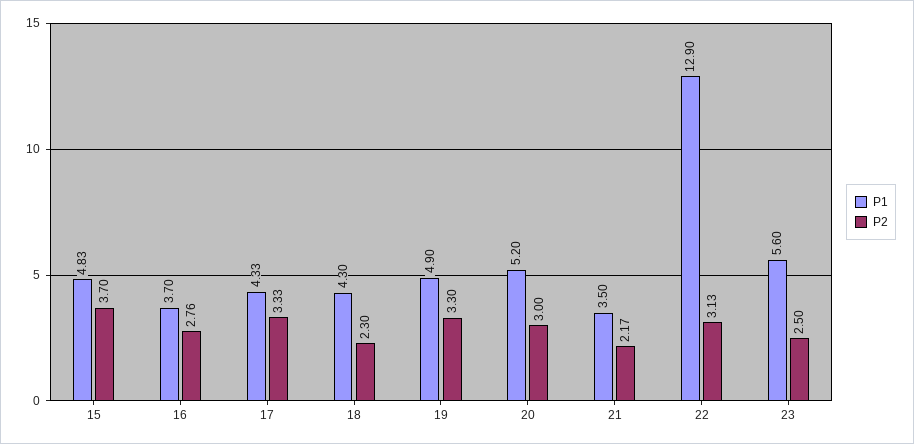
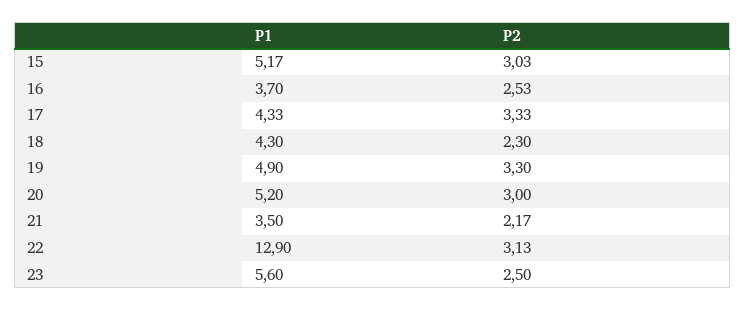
P1, 15: 4.83 -> 5.17
P2, 15: 3.7 -> 3.03
P2, 16: 2.76 -> 2.53

